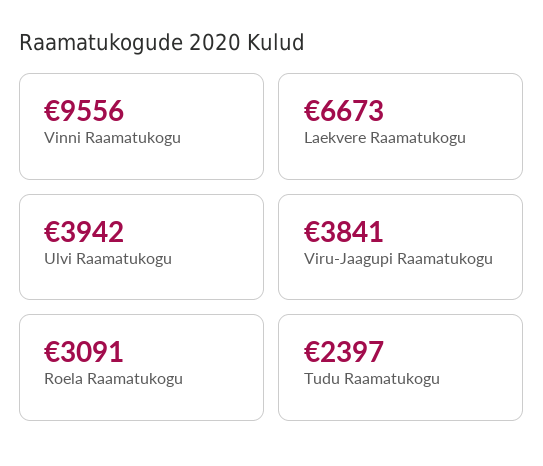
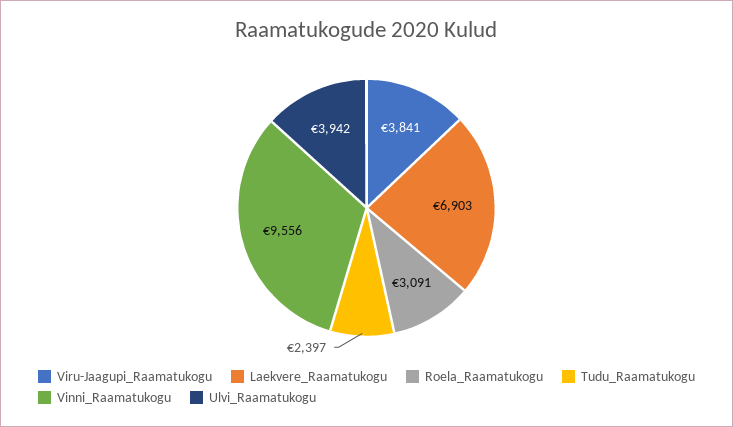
Laekvere Raamatukogu: 6673 -> 6903

